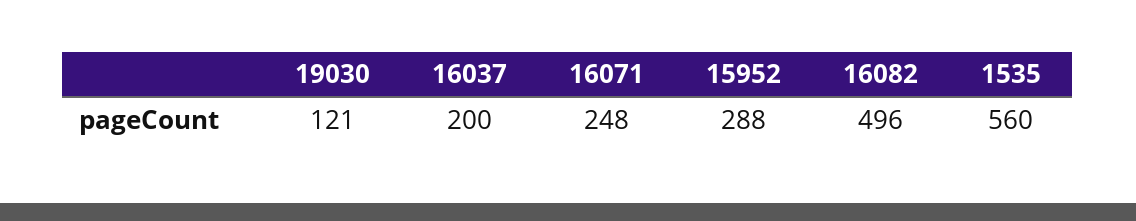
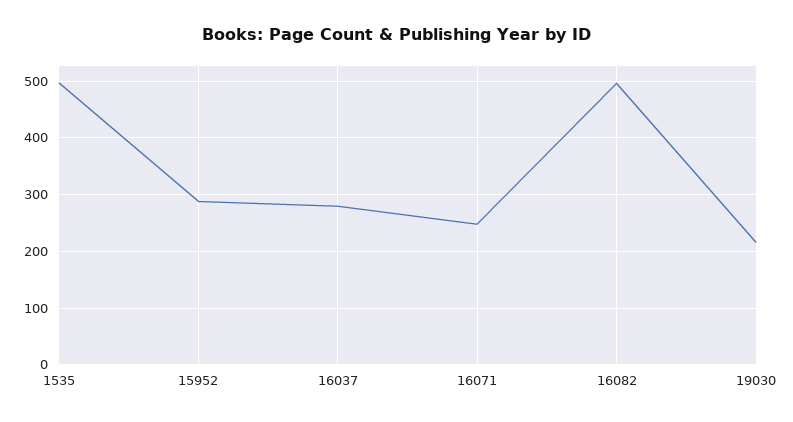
19030: 121 -> 220
16037: 200 -> 280
1535: 560 -> 500

